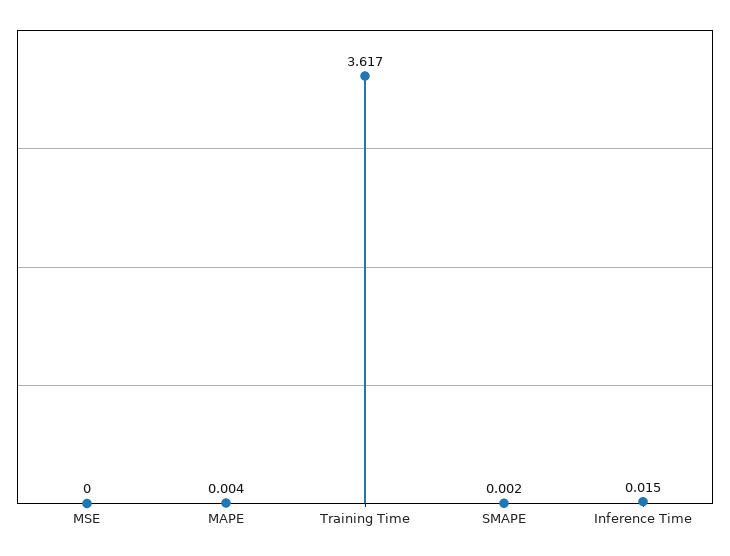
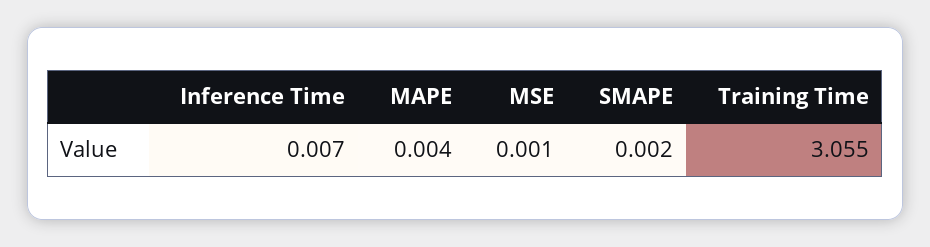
MSE: 0 -> 0.001
Training Time: 3.617 -> 3.055
Inference Time: 0.015 -> 0.007

